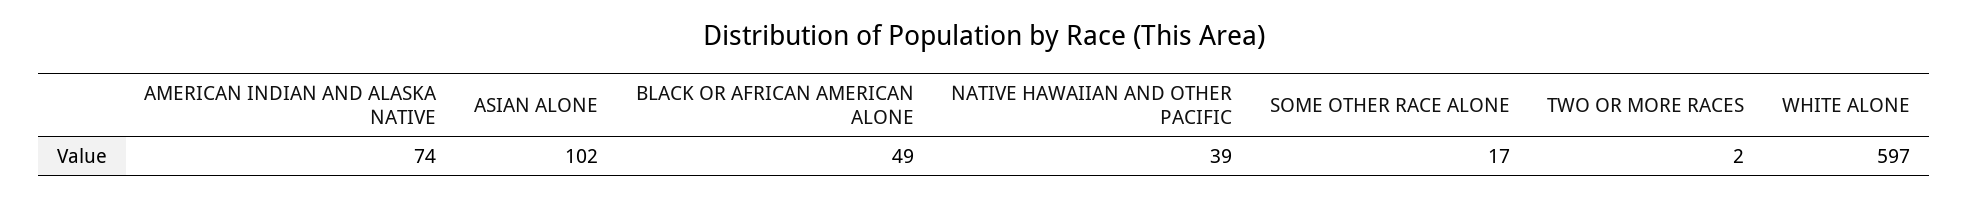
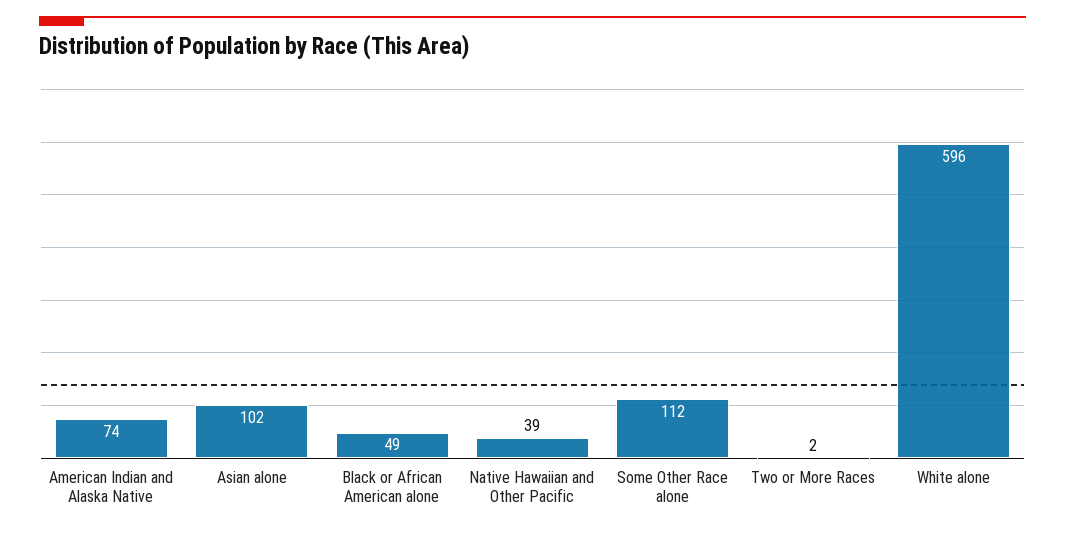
SOME OTHER RACE ALONE: 17 -> 112
WHITE ALONE: 597 -> 596

